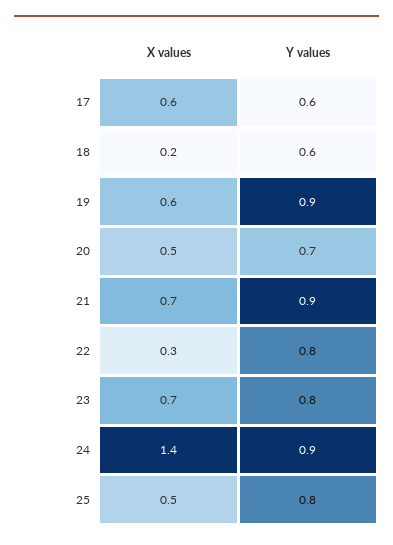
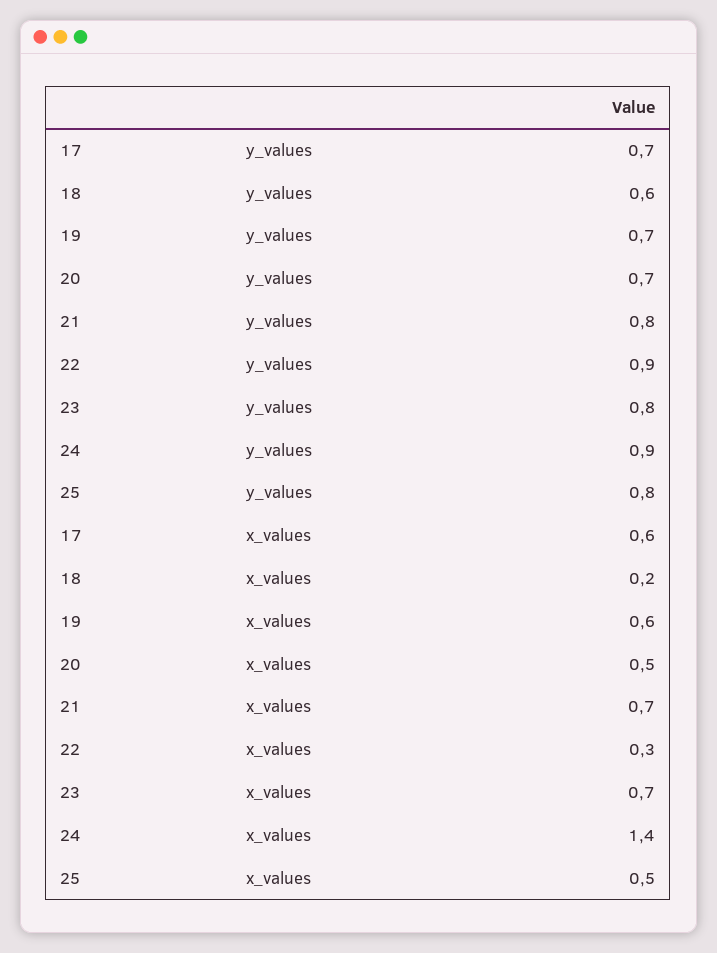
Y values, 17: 0.6 -> 0.7
Y values, 19: 0.9 -> 0.7
Y values, 21: 0.9 -> 0.8
Y values, 22: 0.8 -> 0.9

